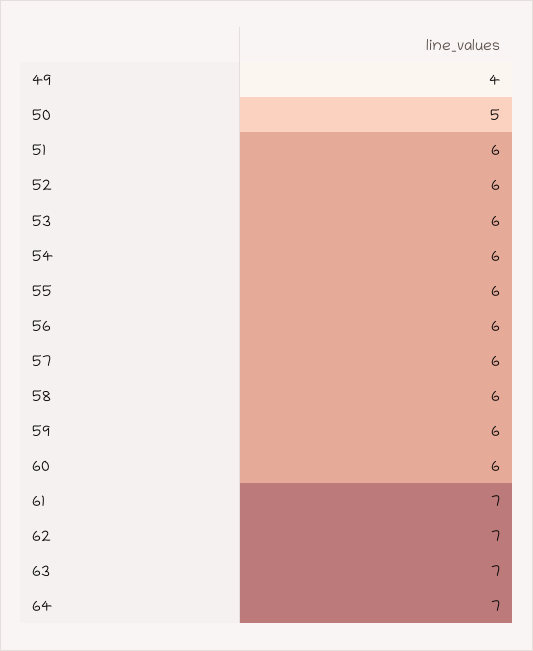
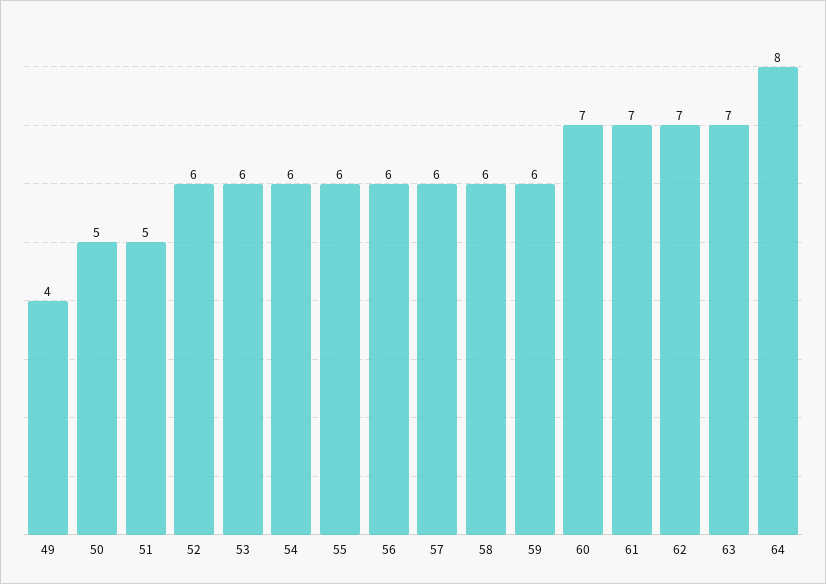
51: 6 -> 5
60: 6 -> 7
64: 7 -> 8

